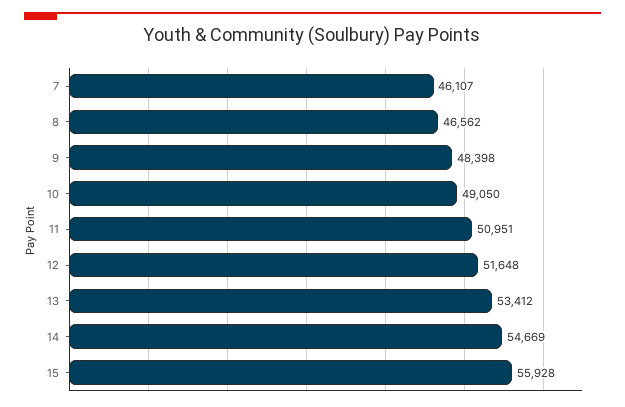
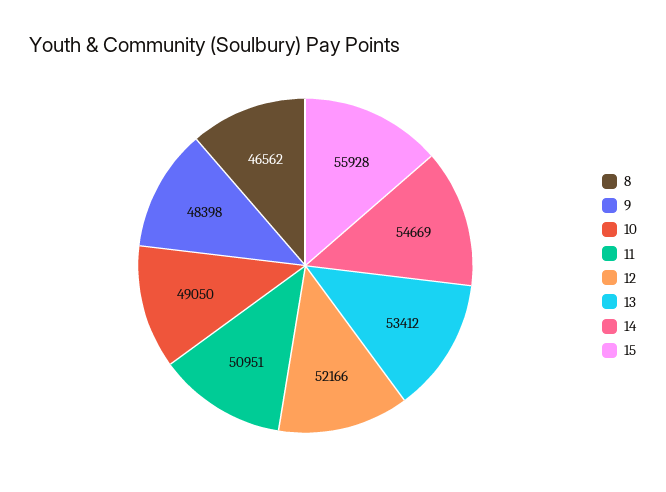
7: 46107 -> none
12: 51648 -> 52166

